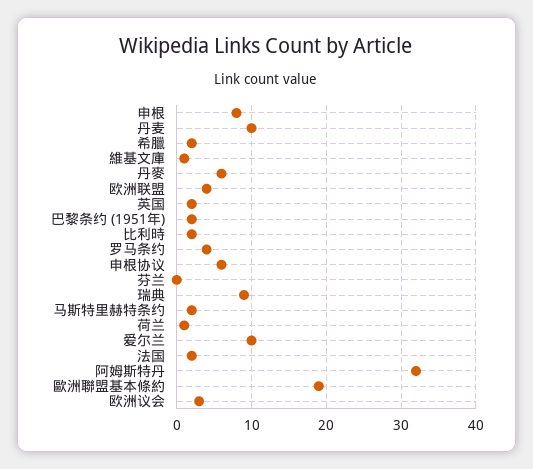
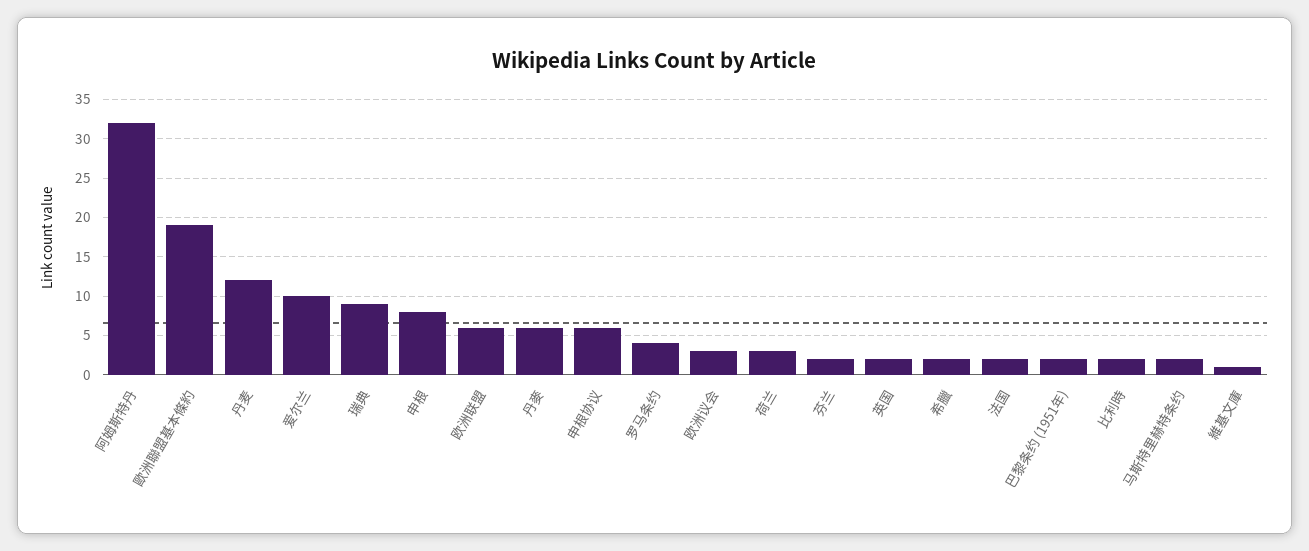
丹麦: 10 -> 12
欧洲联盟: 4 -> 6
芬兰: 0 -> 2
荷兰: 1 -> 3

